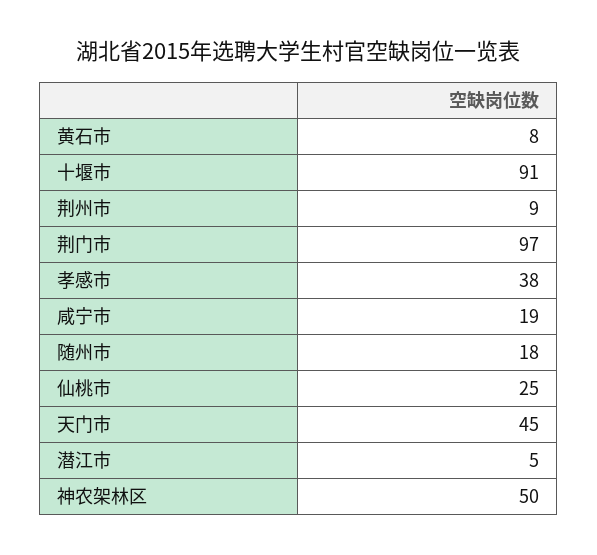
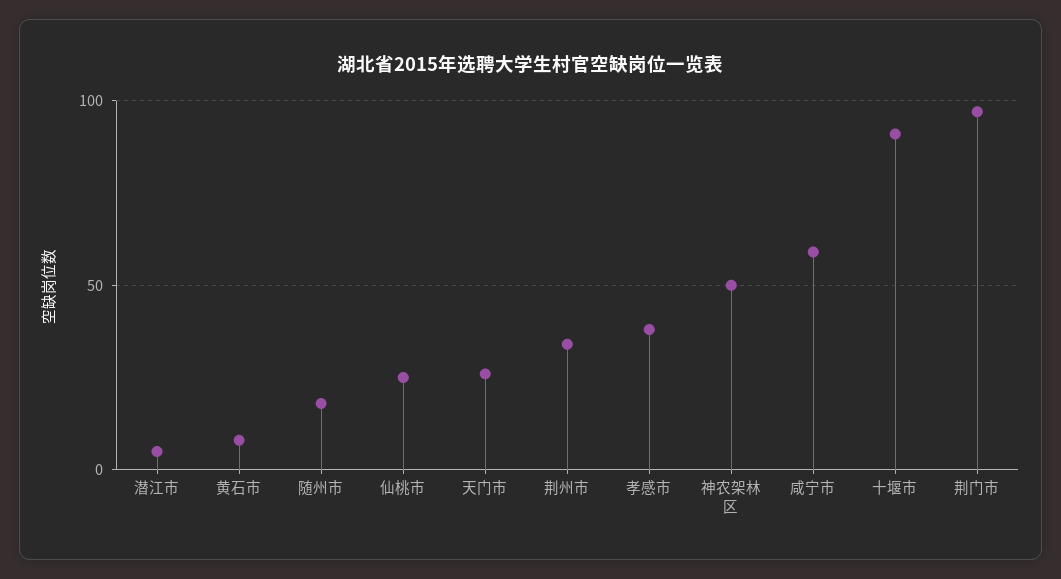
荆州市: 9 -> 35
咸宁市: 19 -> 60
天门市: 45 -> 25

